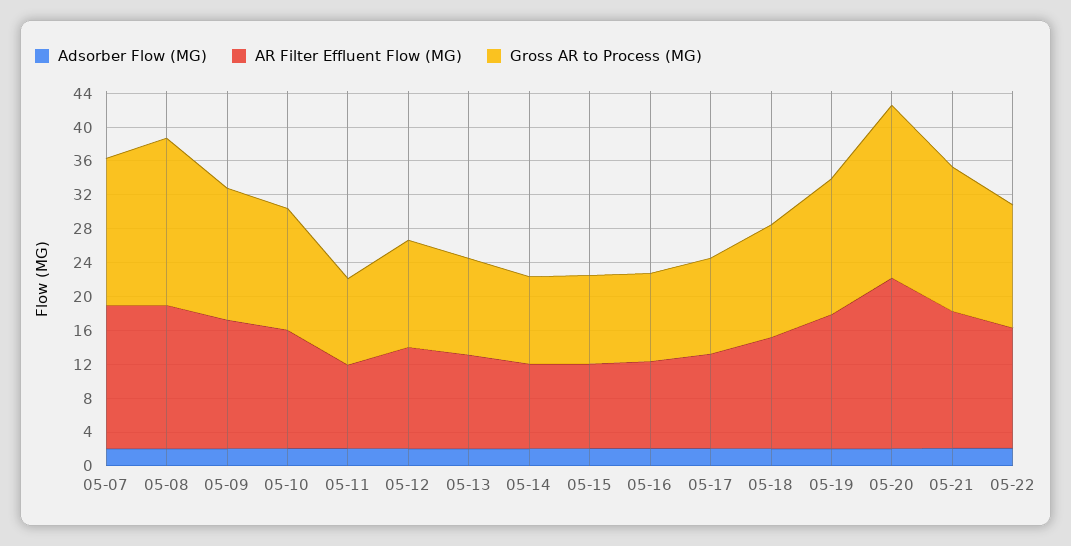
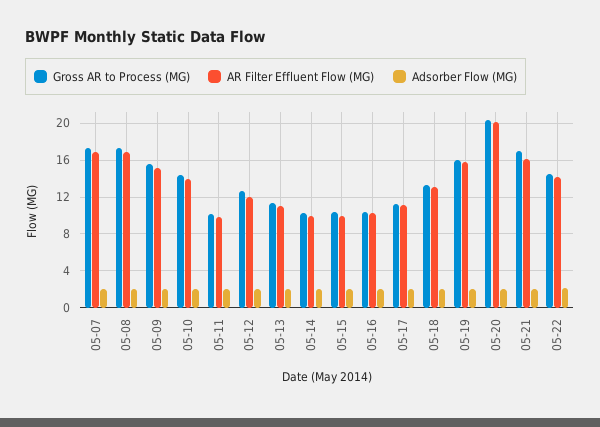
Gross AR to Process (MG), 05-08: 20 -> 17

